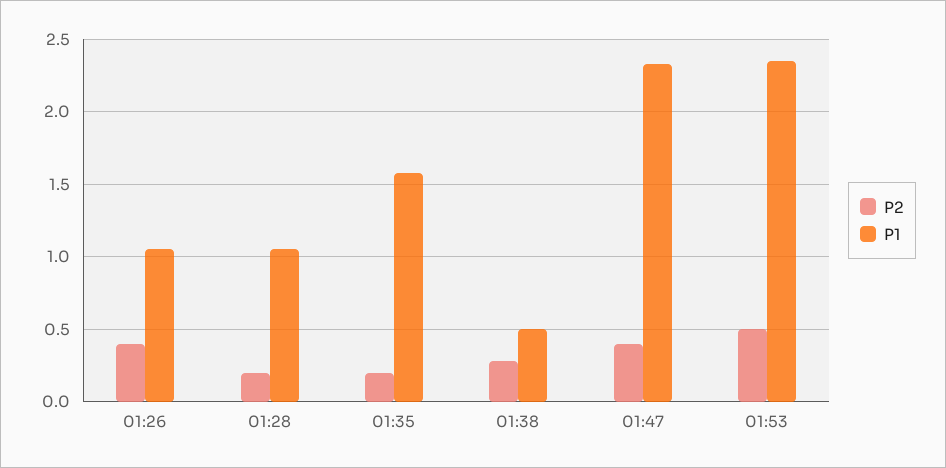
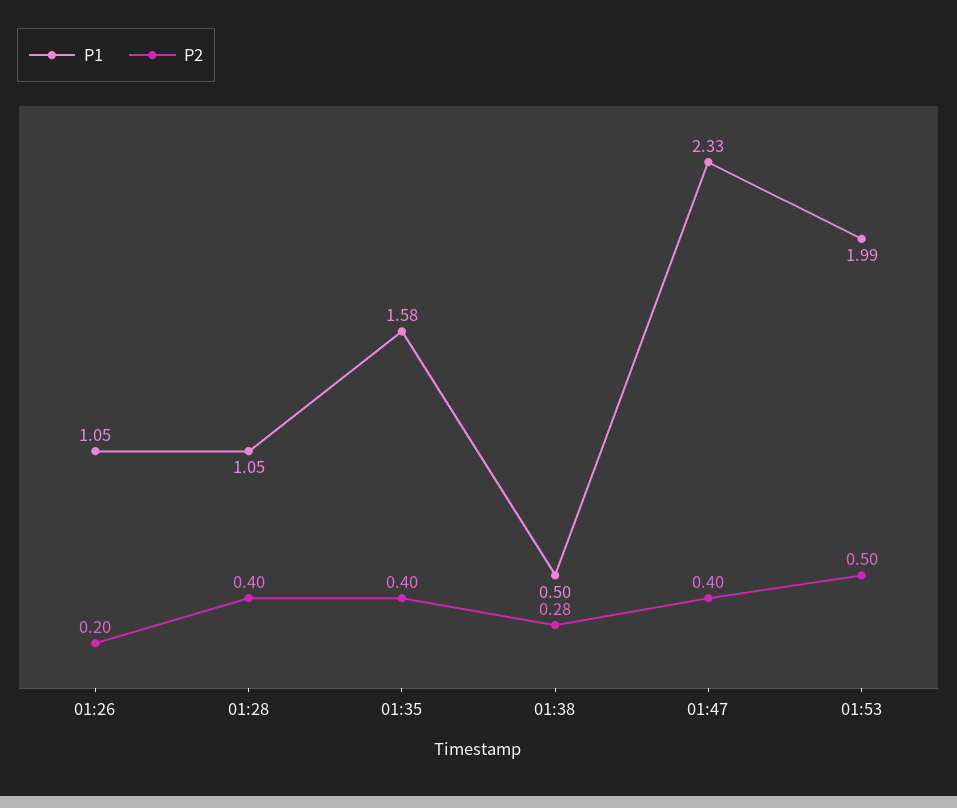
P2, 01:26: 0.4 -> 0.2
P2, 01:28: 0.2 -> 0.4
P2, 01:35: 0.2 -> 0.4
P1, 01:53: 2.35 -> 1.99

